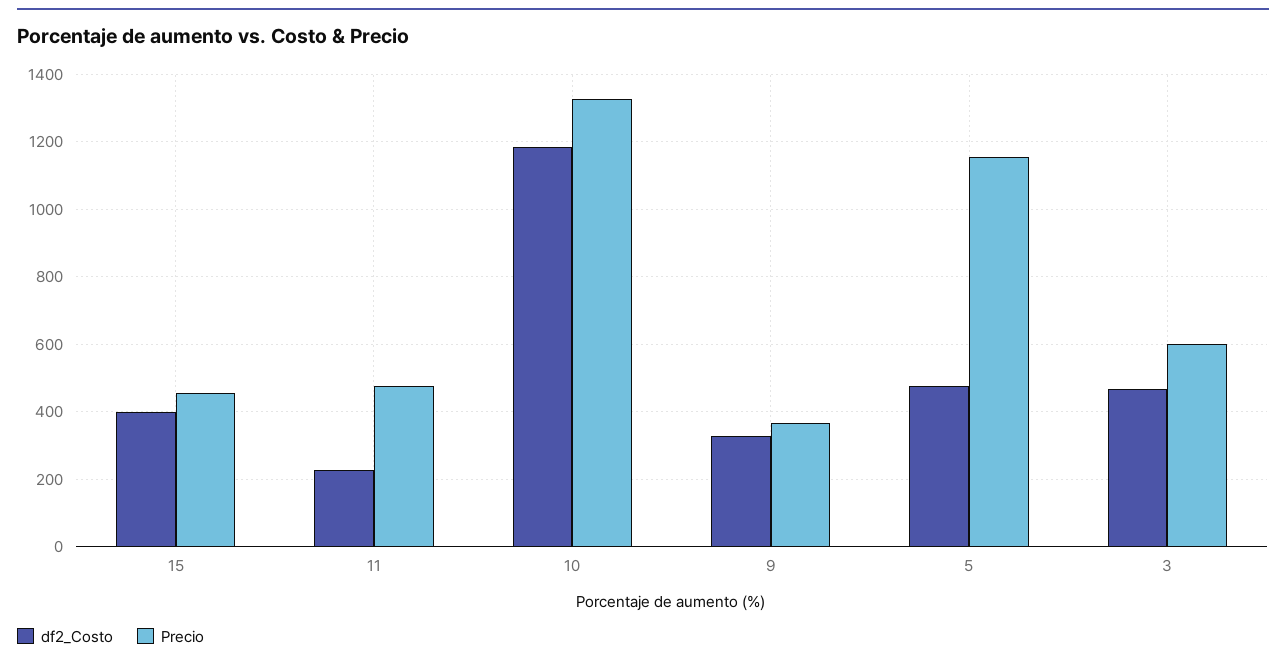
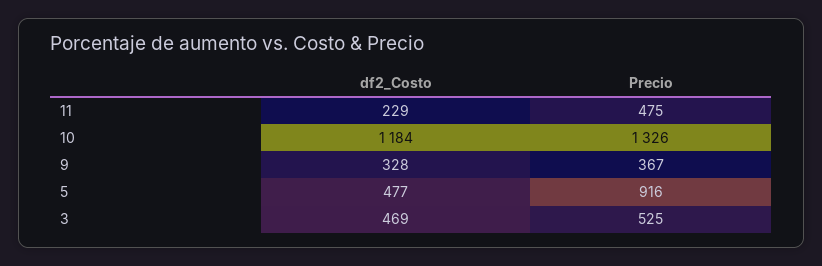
df2_Costo, 15: 400 -> none
Precio, 15: 460 -> none
Precio, 5: 1160 -> 916
Precio, 3: 600 -> 525

